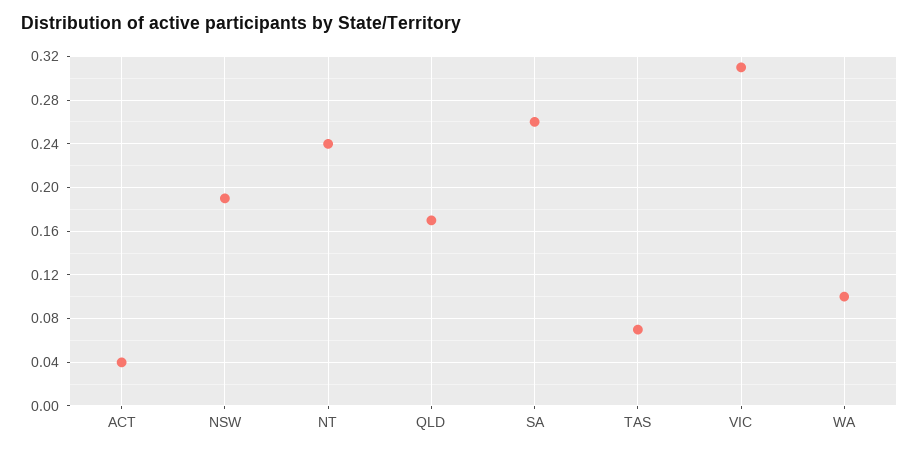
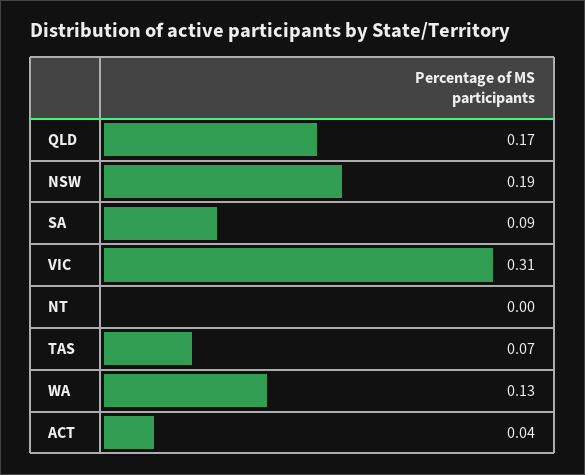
NT: 0.24 -> 0
SA: 0.26 -> 0.09
WA: 0.1 -> 0.13

